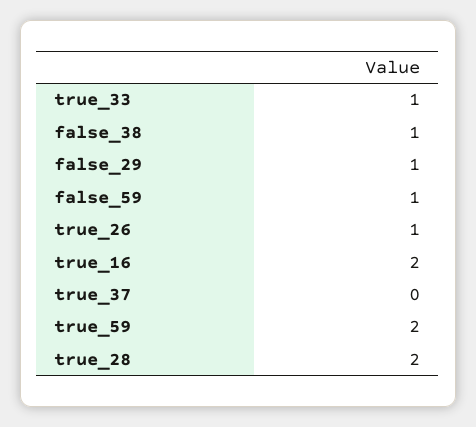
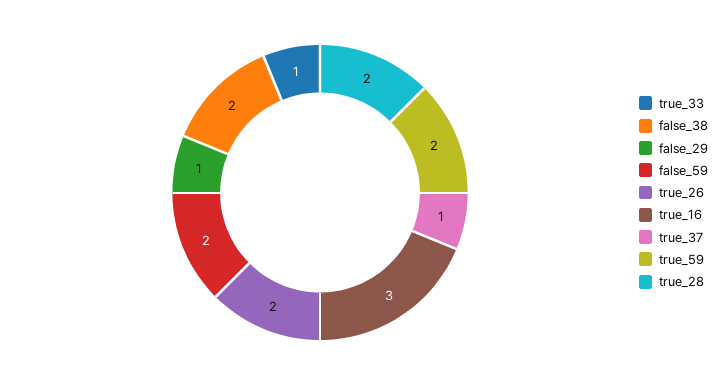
false_38: 1 -> 2
false_59: 1 -> 2
true_26: 1 -> 2
true_16: 2 -> 3
true_37: 0 -> 1

